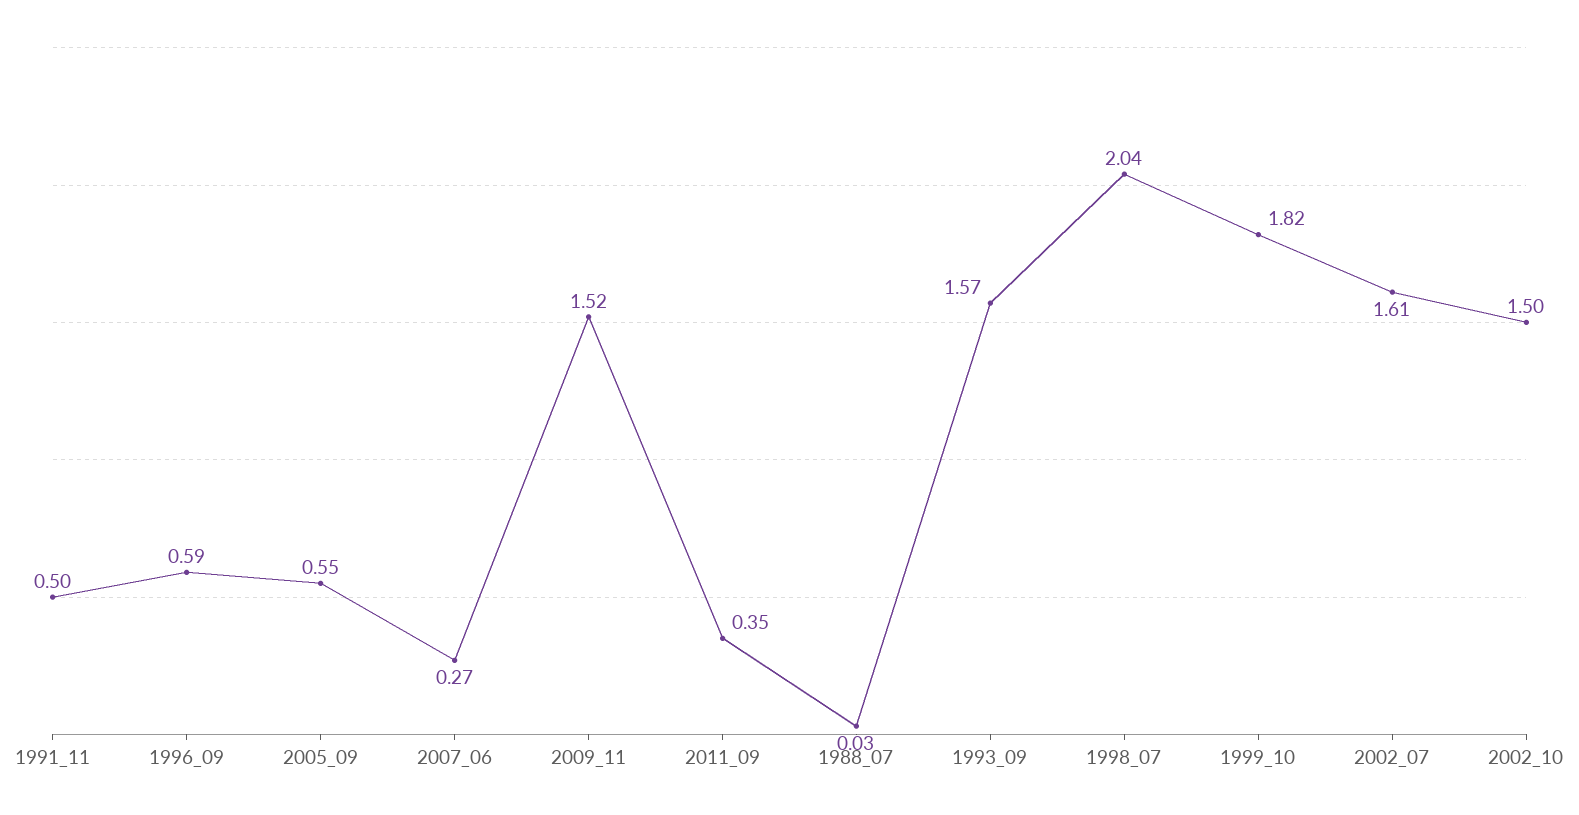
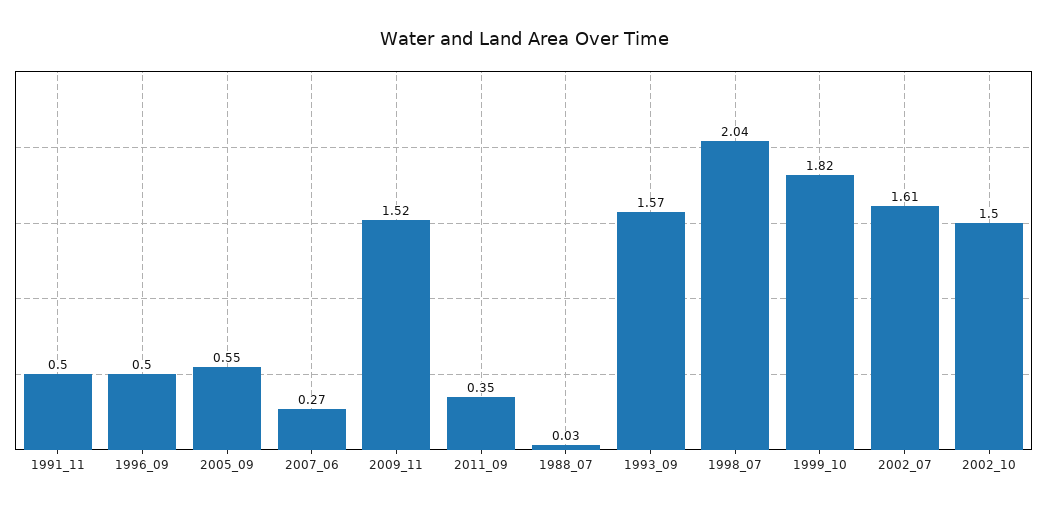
1996_09: 0.59 -> 0.5

